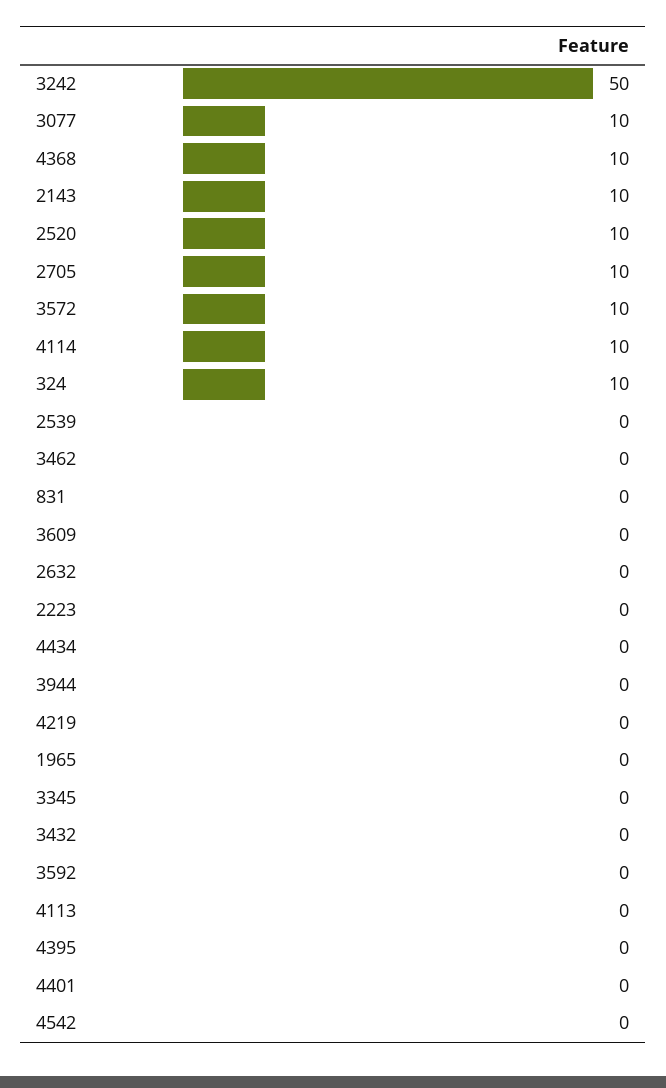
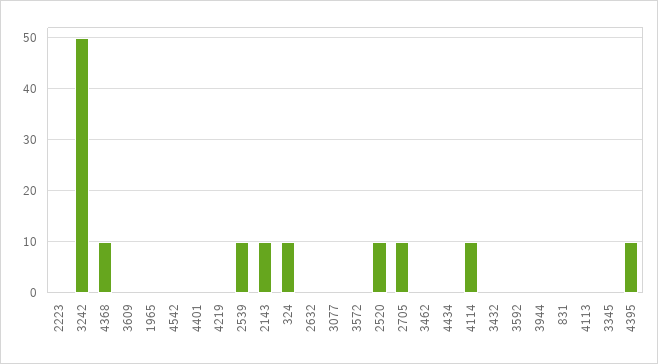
3077: 10 -> 0
3572: 10 -> 0
2539: 0 -> 10
4395: 0 -> 10

